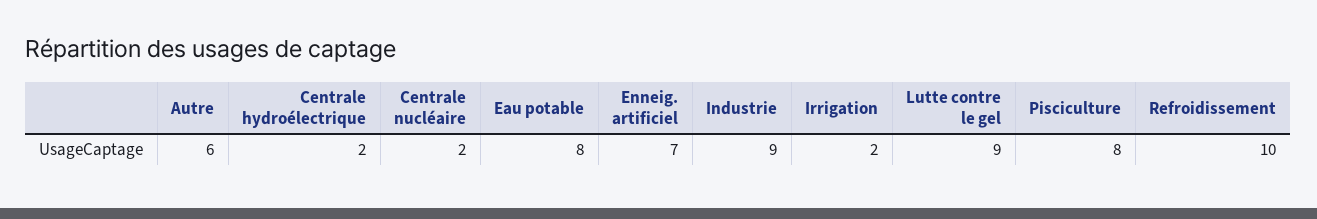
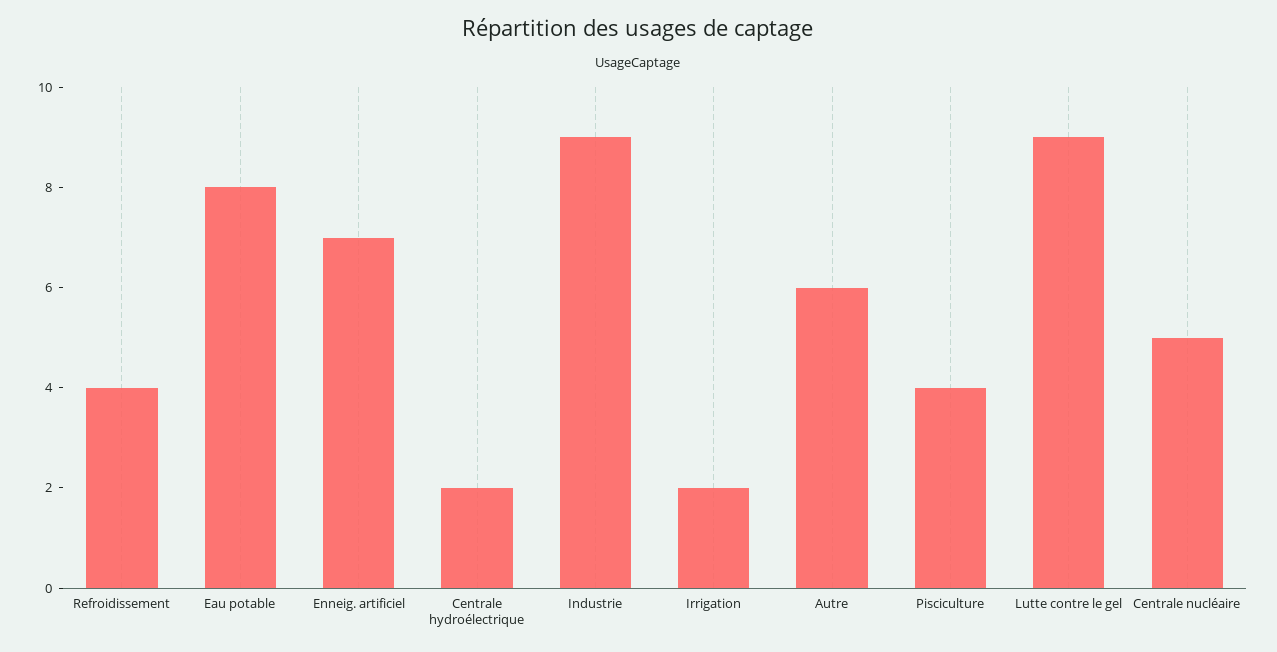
Centrale nucléaire: 2 -> 5
Pisciculture: 8 -> 4
Refroidissement: 10 -> 4

